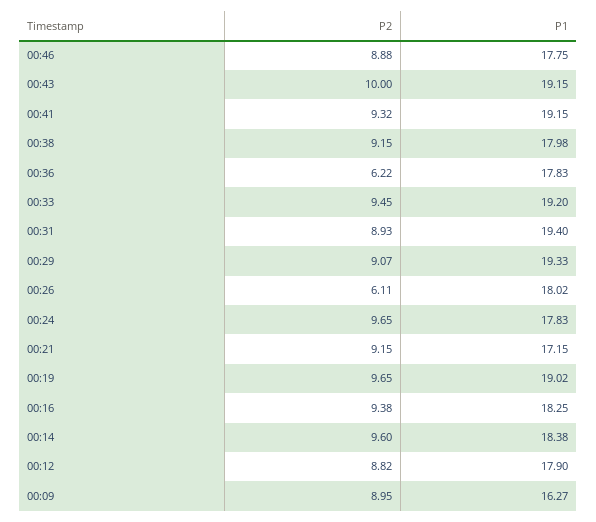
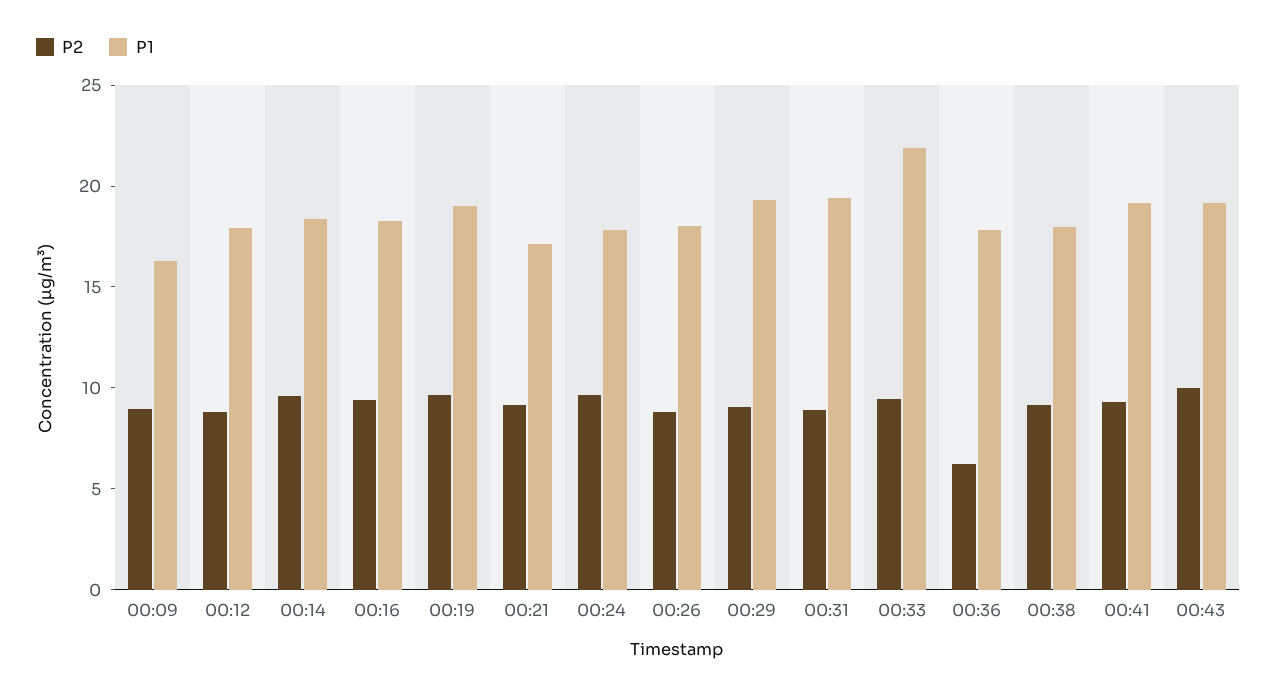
P2, 00:46: 8.88 -> none
P1, 00:46: 17.75 -> none
P1, 00:33: 19.2 -> 22
P2, 00:26: 6.11 -> 9

